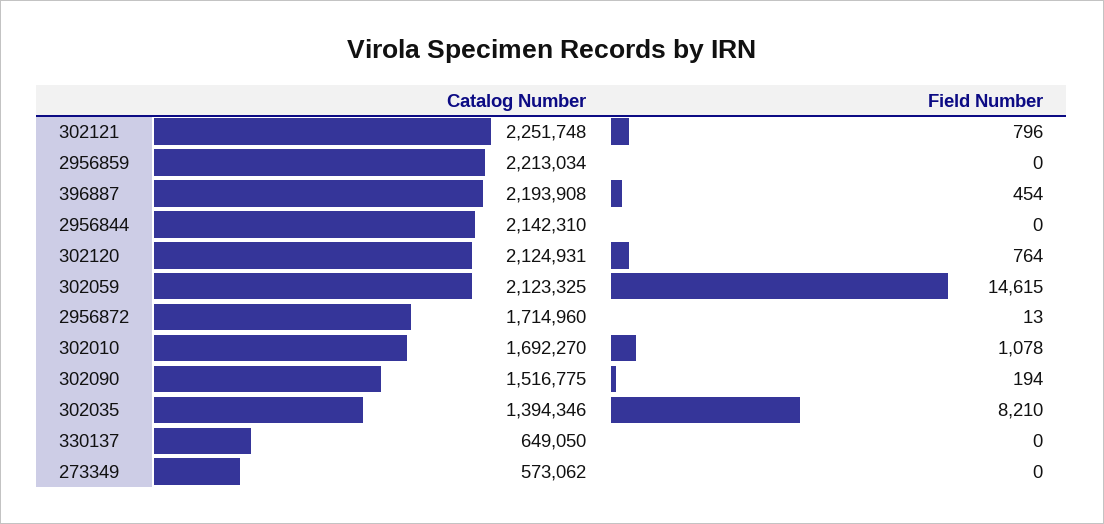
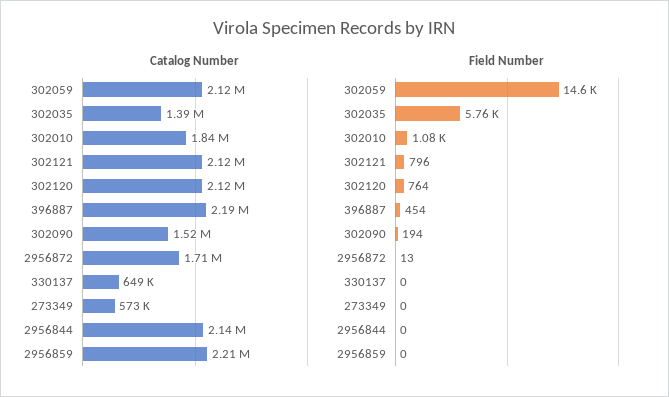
Catalog Number, 302121: 2251748 -> 2120000
Catalog Number, 302010: 1692270 -> 1840000
Field Number, 302035: 8210 -> 5760

